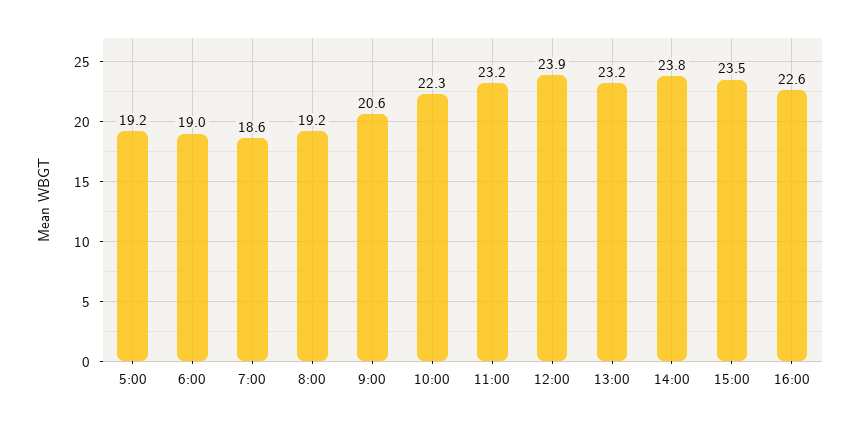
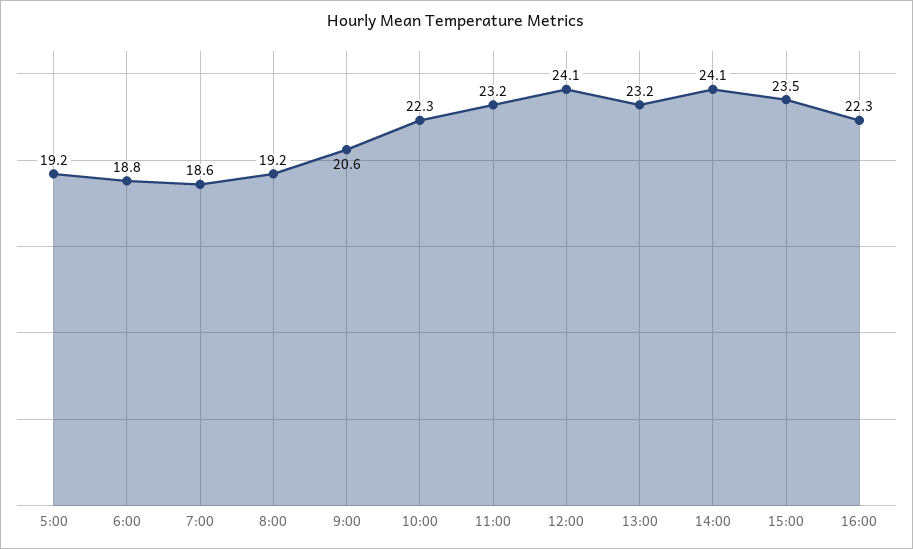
6:00: 19 -> 18.8
12:00: 23.9 -> 24.1
14:00: 23.8 -> 24.1
16:00: 22.6 -> 22.3

